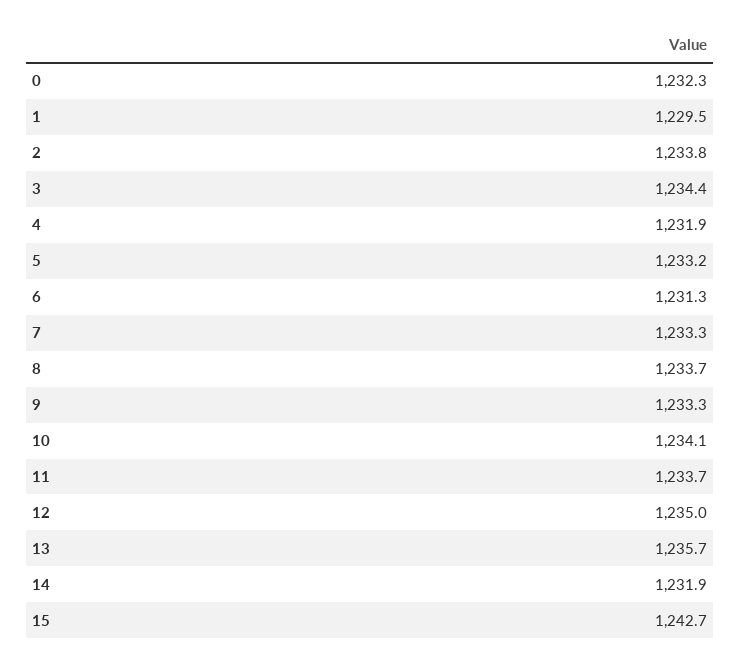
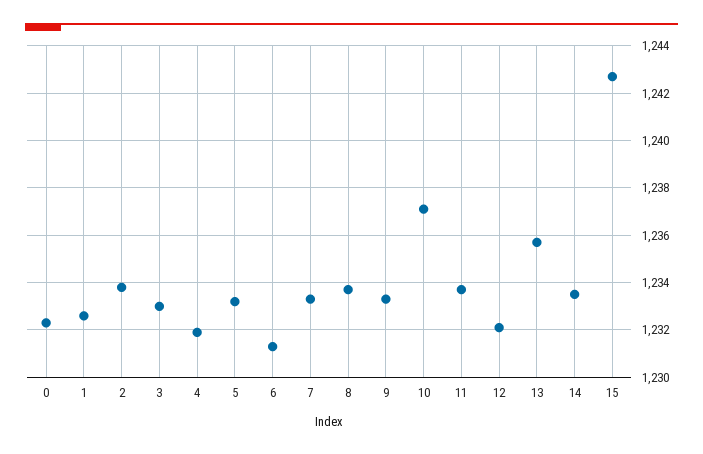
1: 1229.5 -> 1232.5
3: 1234.4 -> 1233
10: 1234.1 -> 1237
12: 1235 -> 1232
14: 1231.9 -> 1233.5

